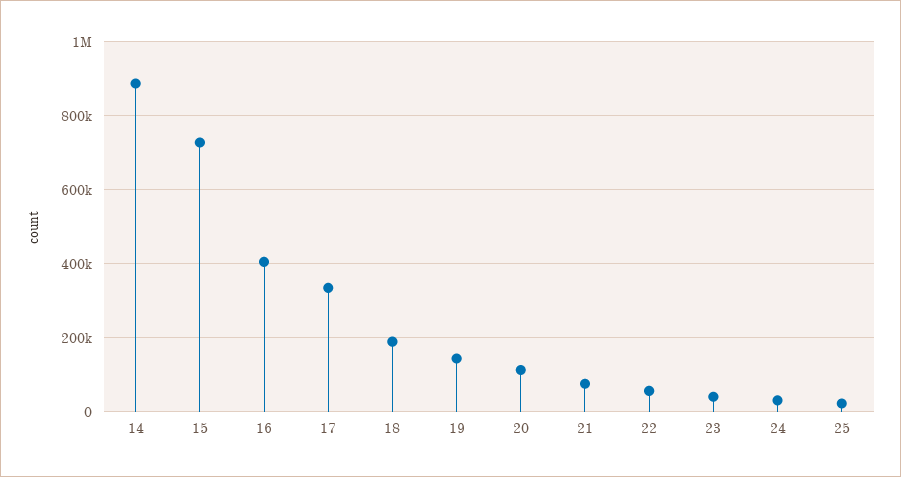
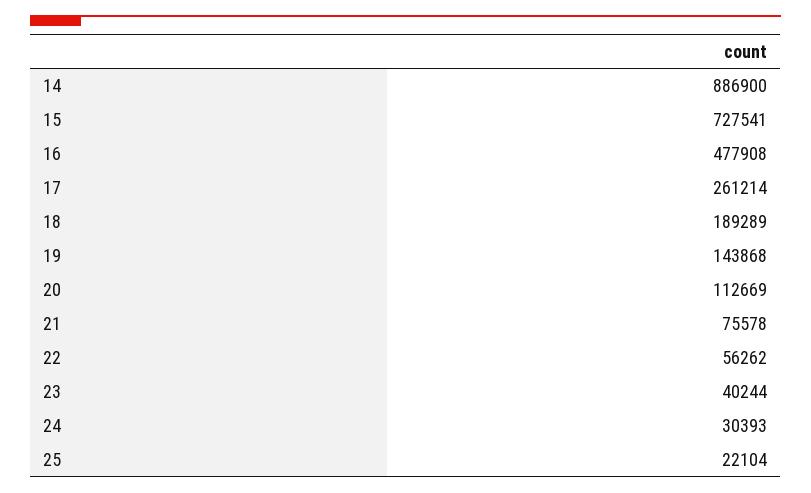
16: 400000 -> 477908
17: 340000 -> 261214

